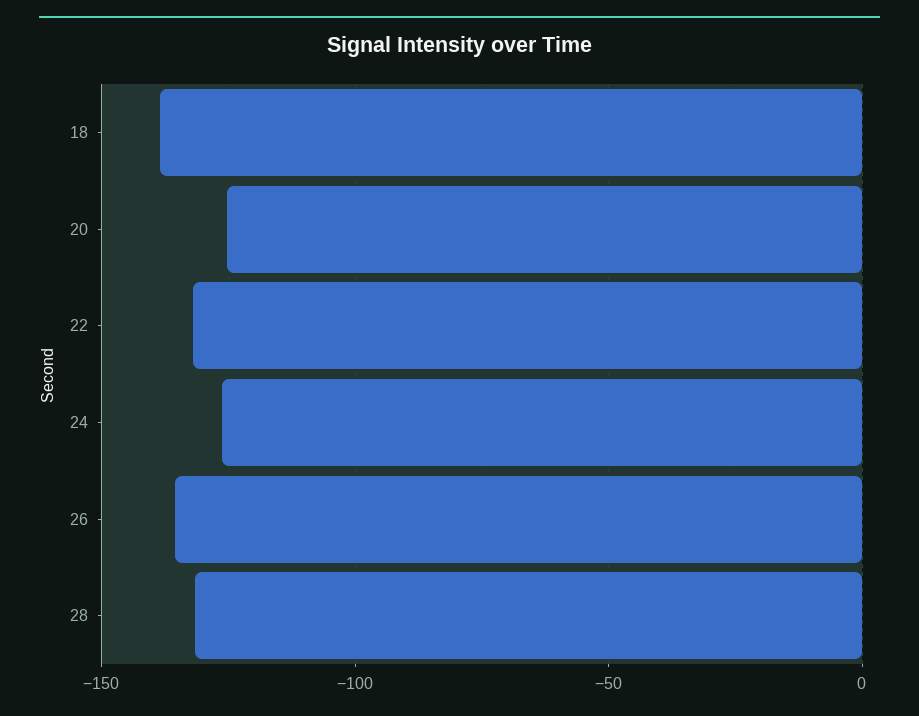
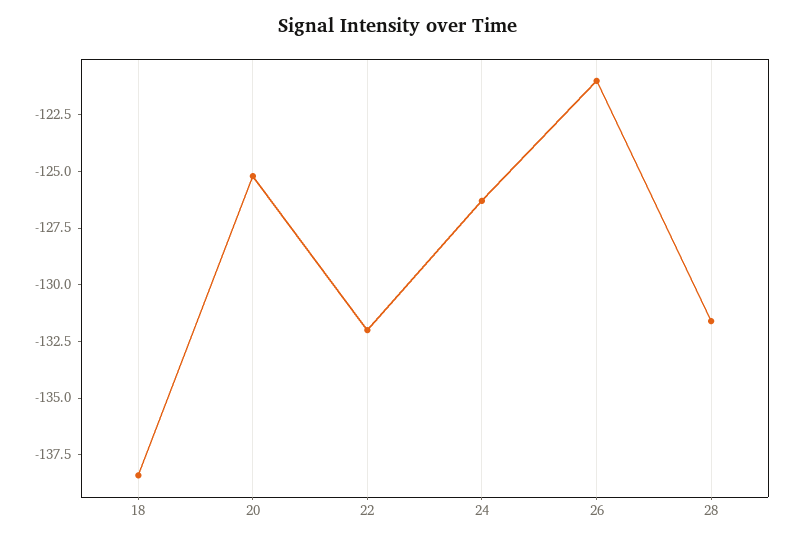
26: -135 -> -121

